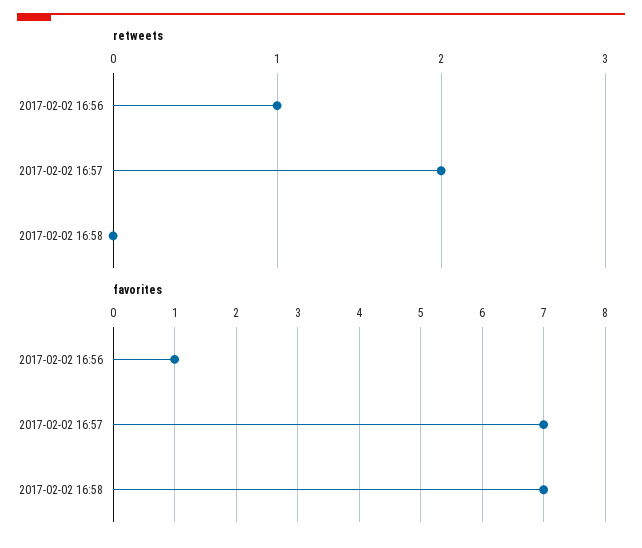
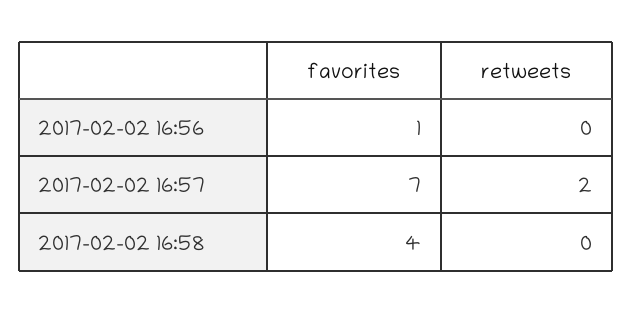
retweets, 2017-02-02 16:56: 1 -> 0
favorites, 2017-02-02 16:58: 7 -> 4

